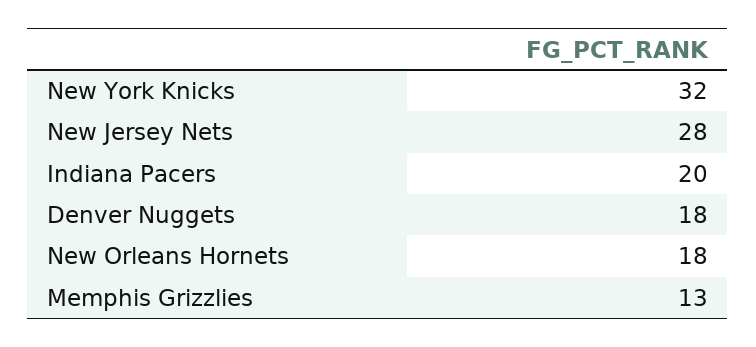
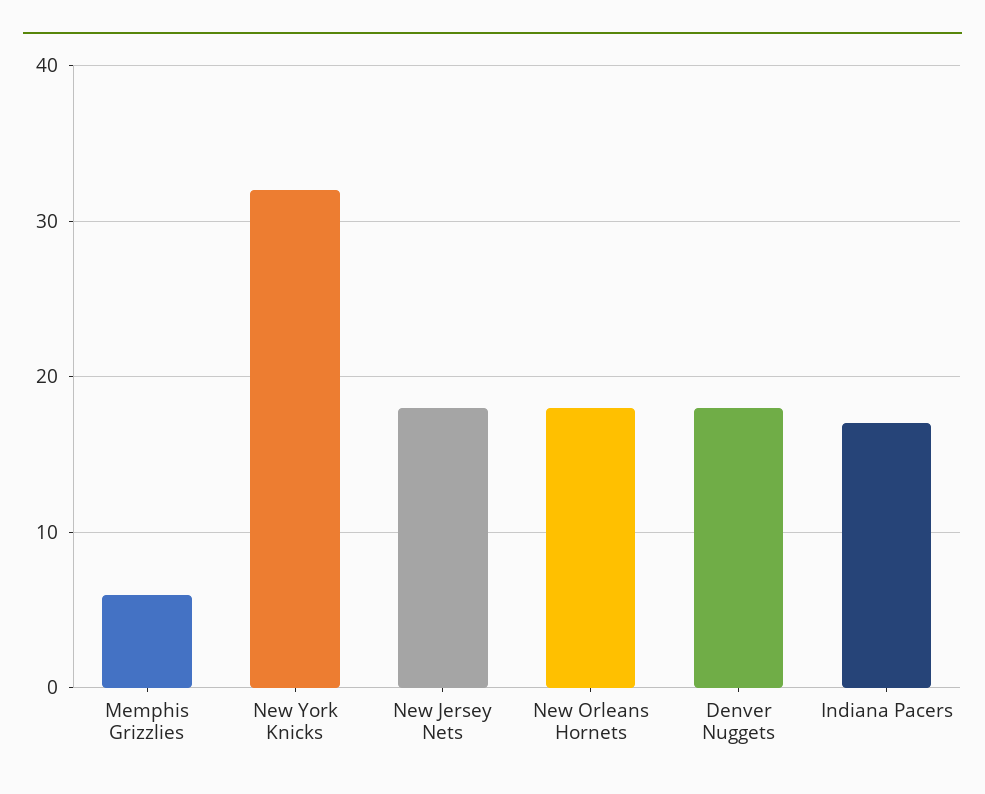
New Jersey Nets: 28 -> 18
Indiana Pacers: 20 -> 17
Memphis Grizzlies: 13 -> 6

